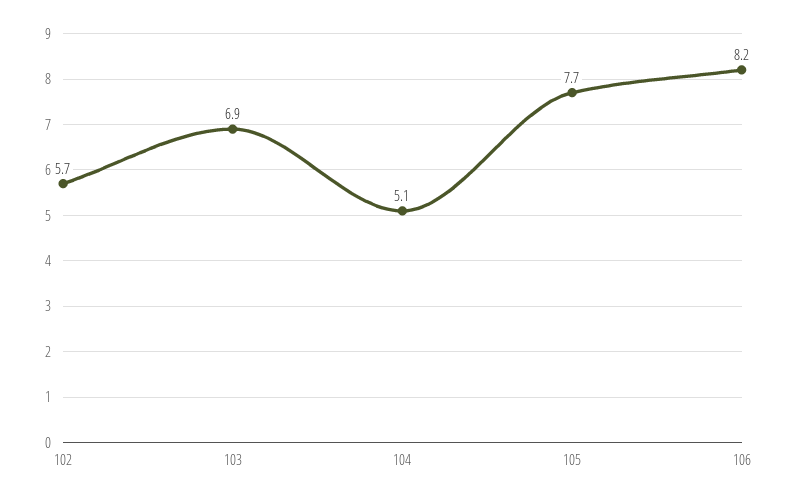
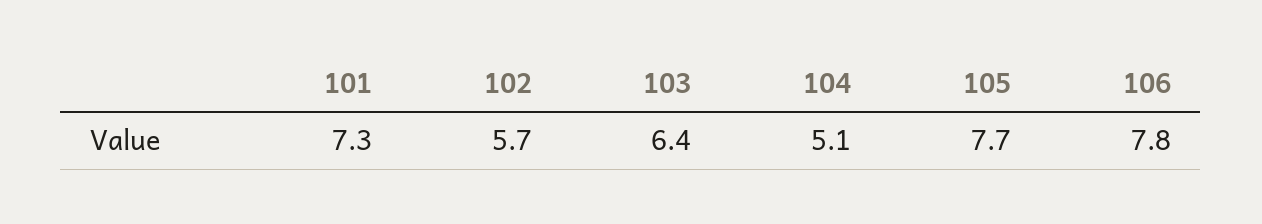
103: 6.9 -> 6.4
106: 8.2 -> 7.8
101: none -> 7.3

